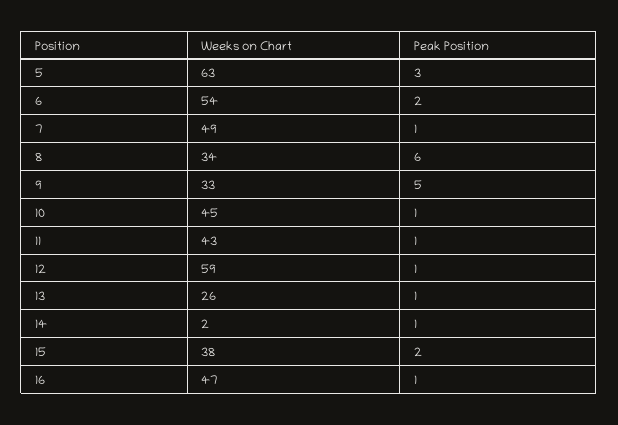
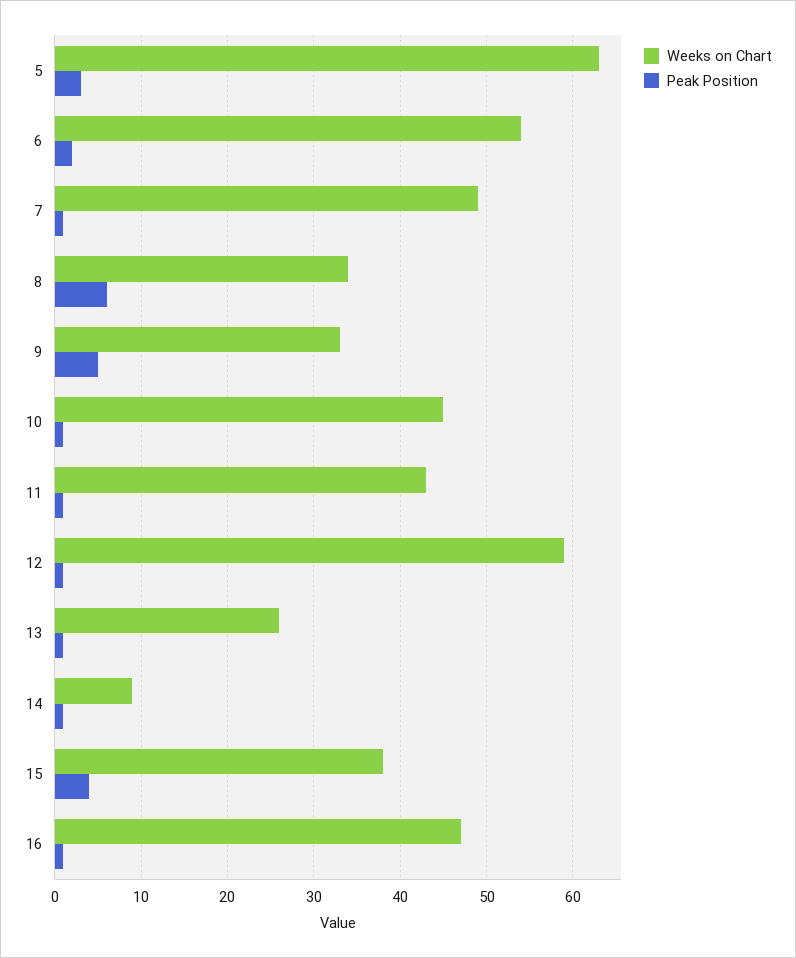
Weeks on Chart, 14: 2 -> 9
Peak Position, 15: 2 -> 4

